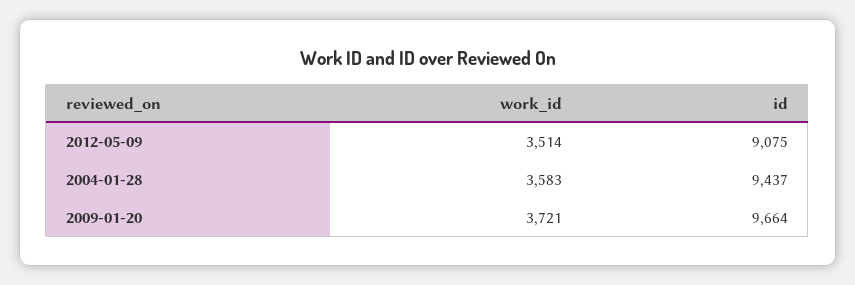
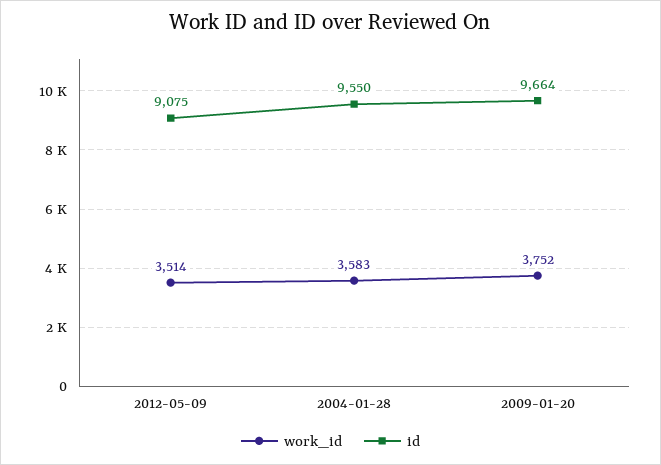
id, 2004-01-28: 9437 -> 9550
work_id, 2009-01-20: 3721 -> 3752

